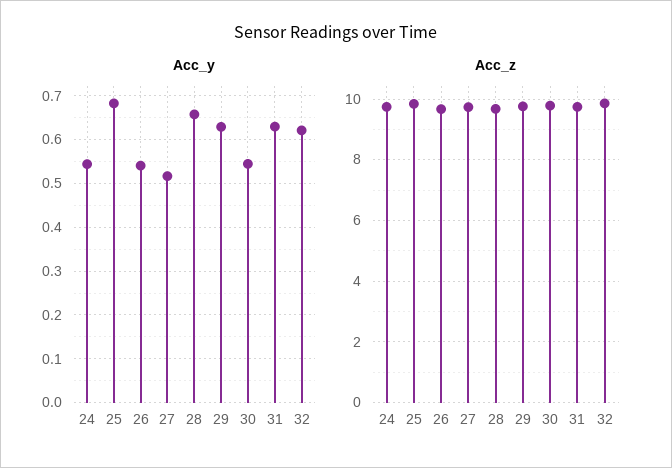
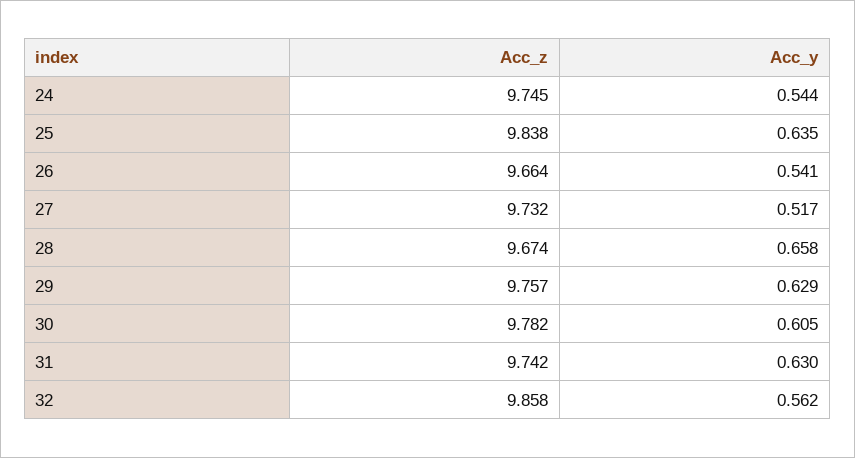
Acc_y, 25: 0.68 -> 0.635
Acc_y, 30: 0.54 -> 0.605
Acc_y, 32: 0.62 -> 0.562

